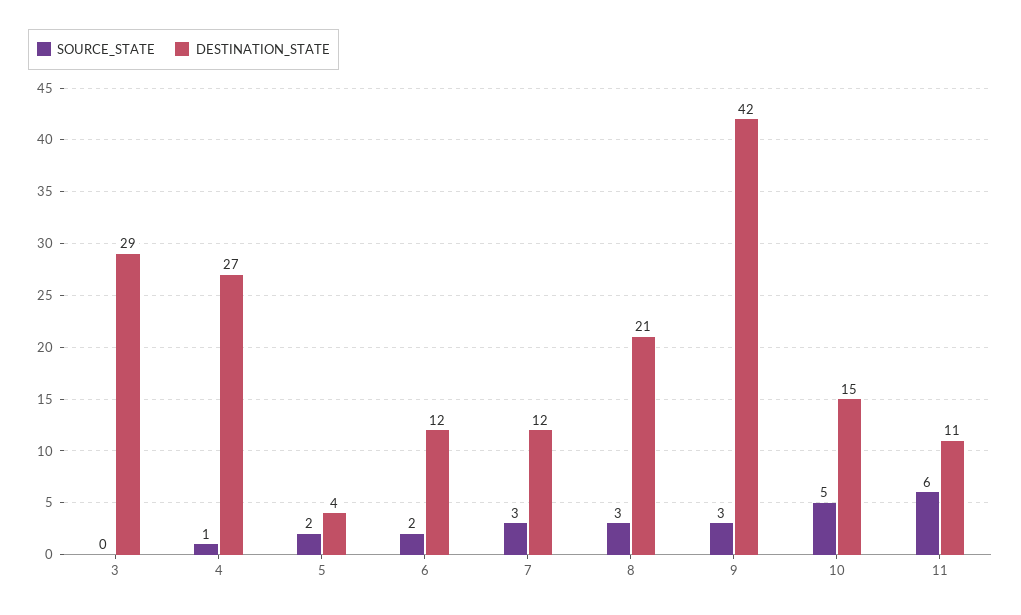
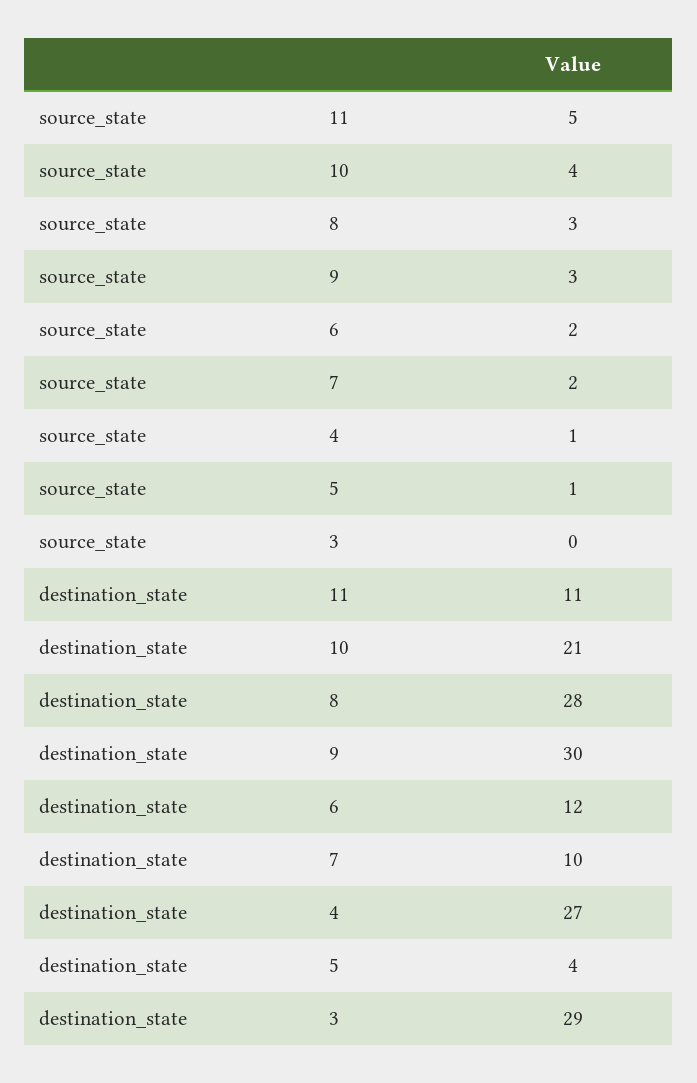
SOURCE_STATE, 5: 2 -> 1
SOURCE_STATE, 7: 3 -> 2
DESTINATION_STATE, 7: 12 -> 10
DESTINATION_STATE, 8: 21 -> 28
DESTINATION_STATE, 9: 42 -> 30
SOURCE_STATE, 10: 5 -> 4
DESTINATION_STATE, 10: 15 -> 21
SOURCE_STATE, 11: 6 -> 5

